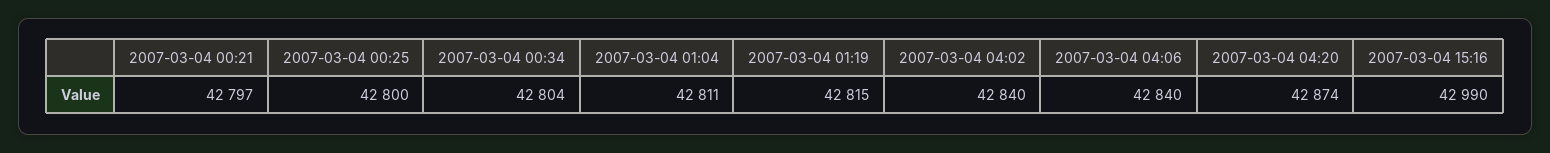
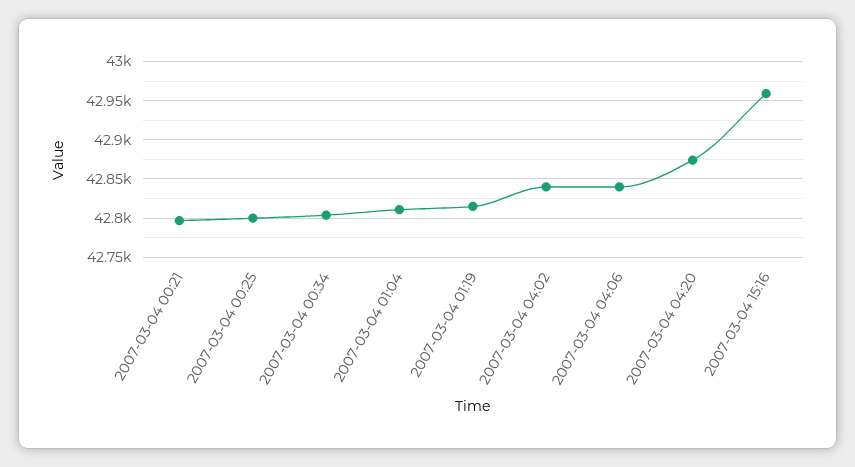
2007-03-04 15:16: 42990 -> 42960

